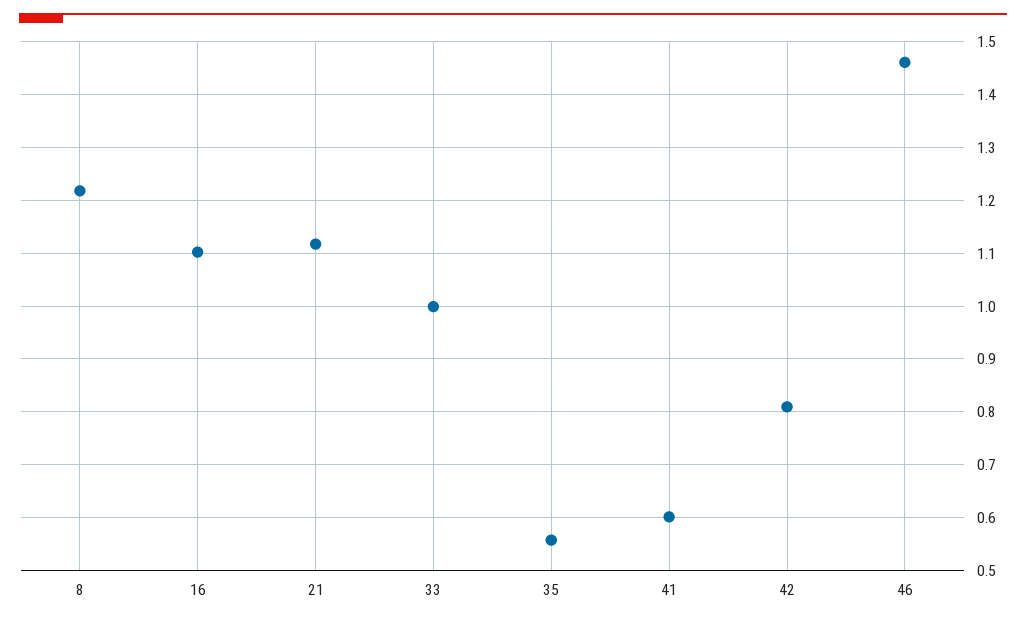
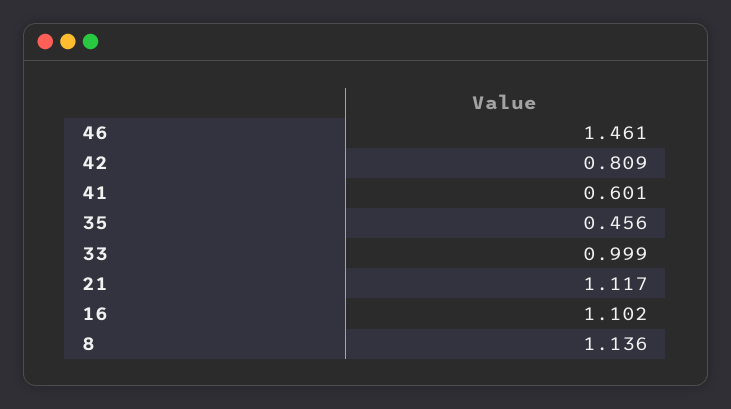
8: 1.22 -> 1.136
35: 0.56 -> 0.456

